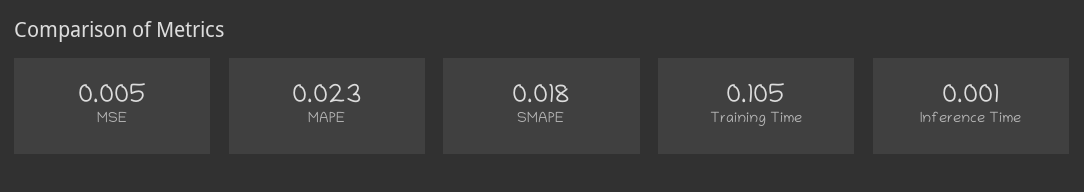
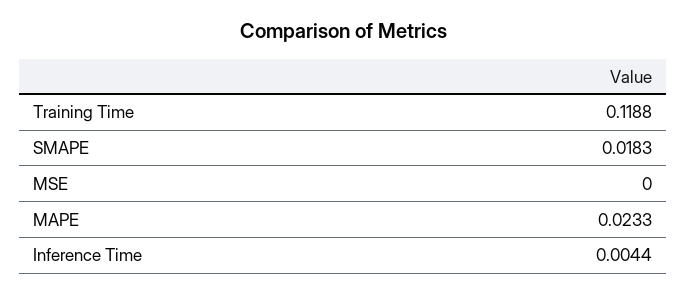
MSE: 0.005 -> 0
Training Time: 0.105 -> 0.1188
Inference Time: 0.001 -> 0.0044

